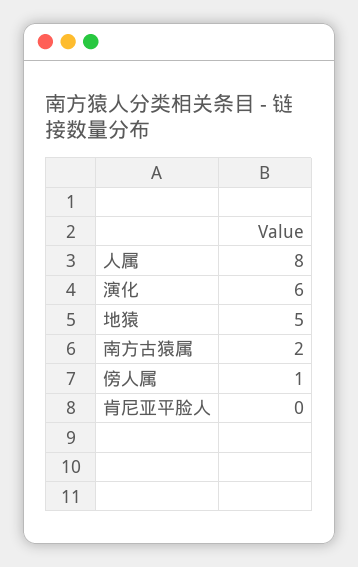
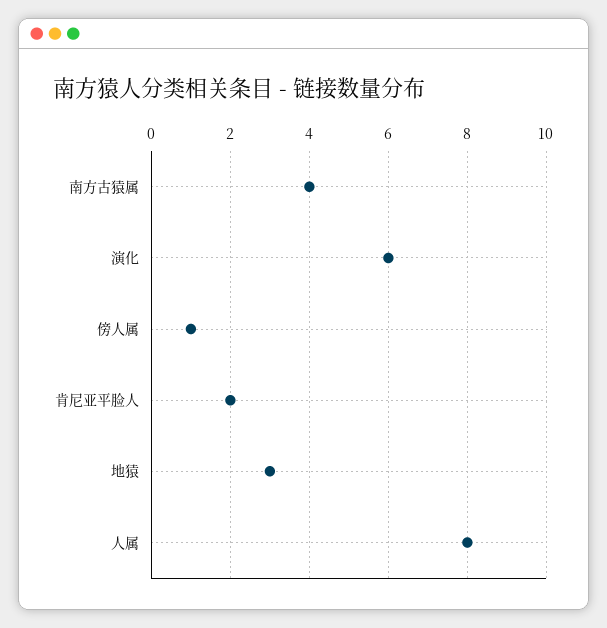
地猿: 5 -> 3
南方古猿属: 2 -> 4
肯尼亚平脸人: 0 -> 2

